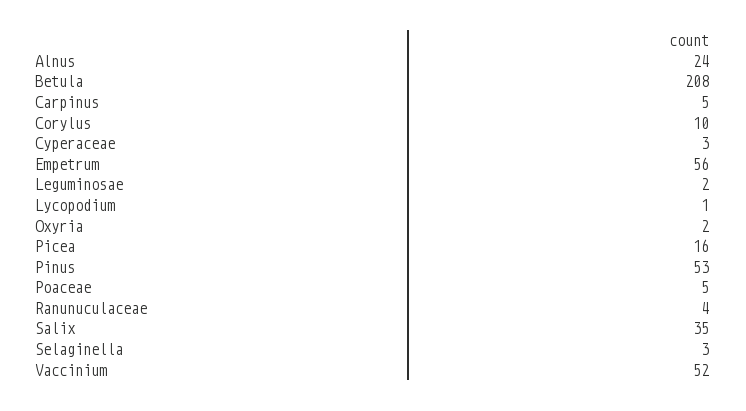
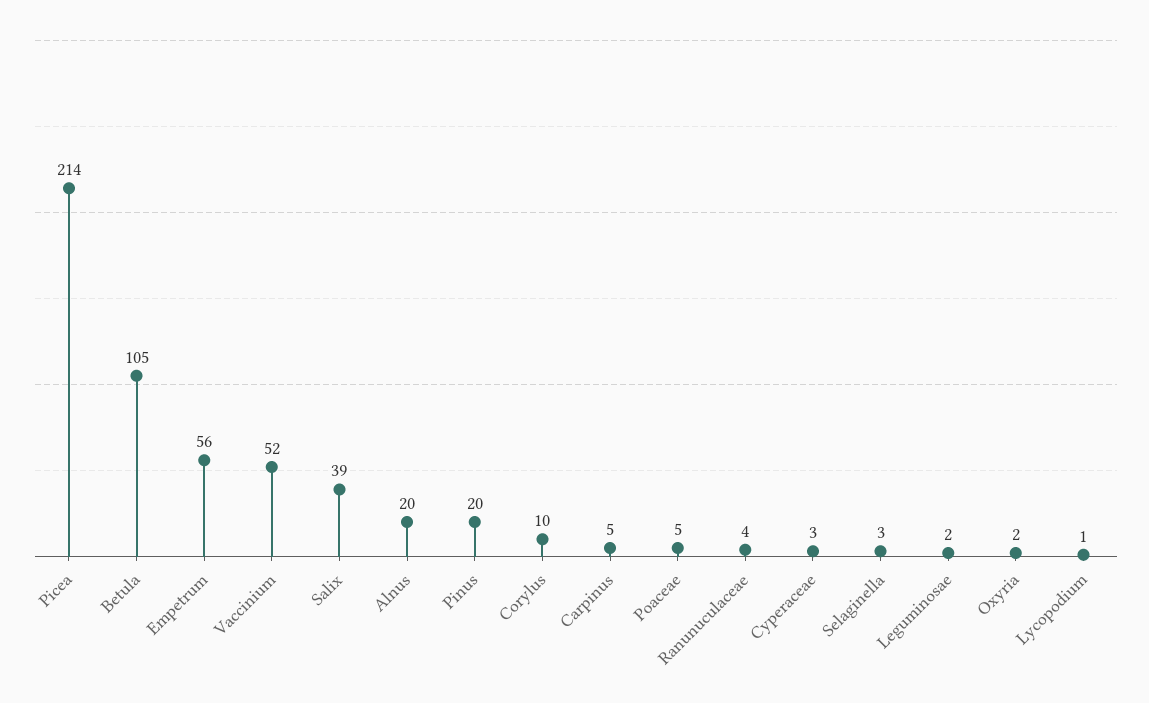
Alnus: 24 -> 20
Betula: 208 -> 105
Picea: 16 -> 214
Pinus: 53 -> 20
Salix: 35 -> 39

